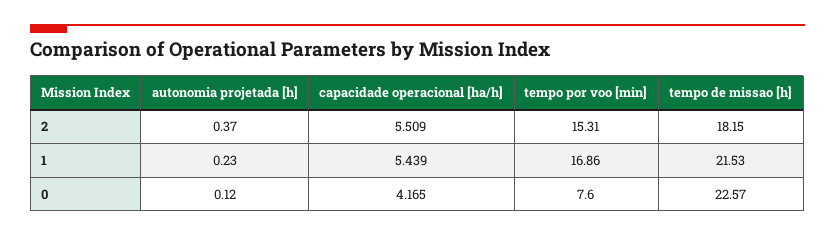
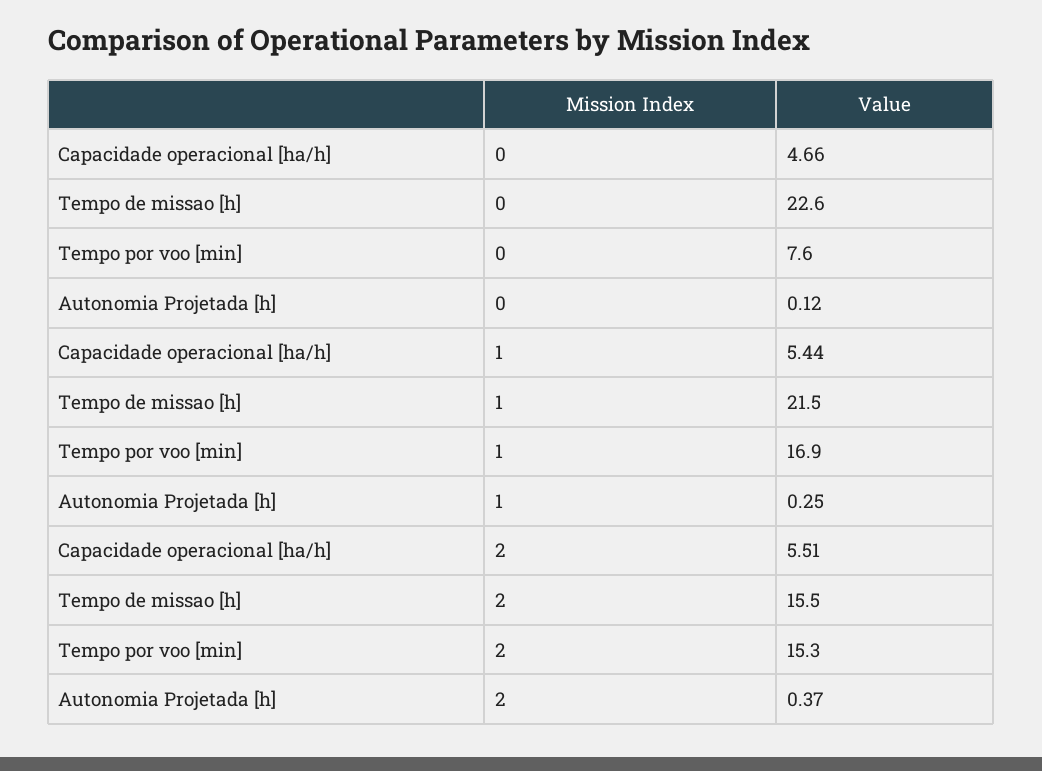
tempo de missao [h], 2: 18.15 -> 15.5
autonomia projetada [h], 1: 0.23 -> 0.25
capacidade operacional [ha/h], 0: 4.165 -> 4.66

